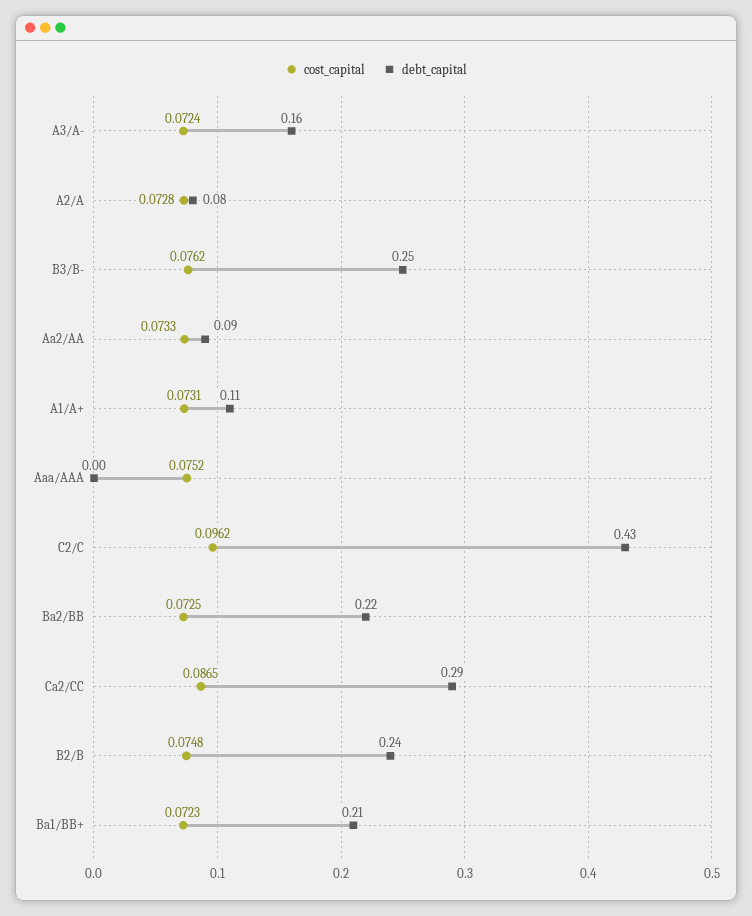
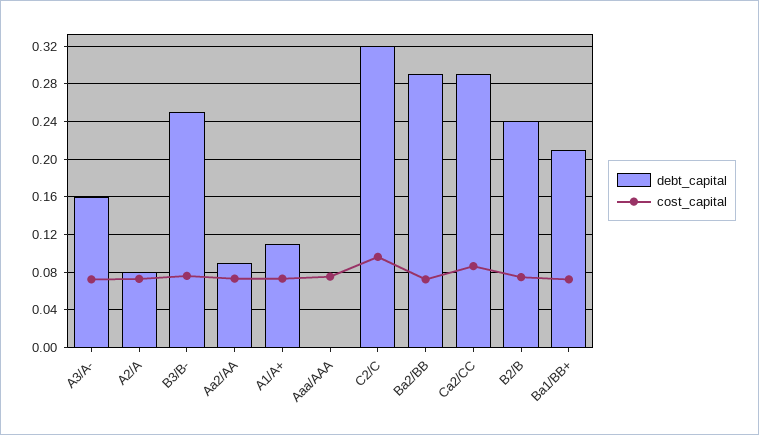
debt_capital, C2/C: 0.43 -> 0.32
debt_capital, Ba2/BB: 0.22 -> 0.29

